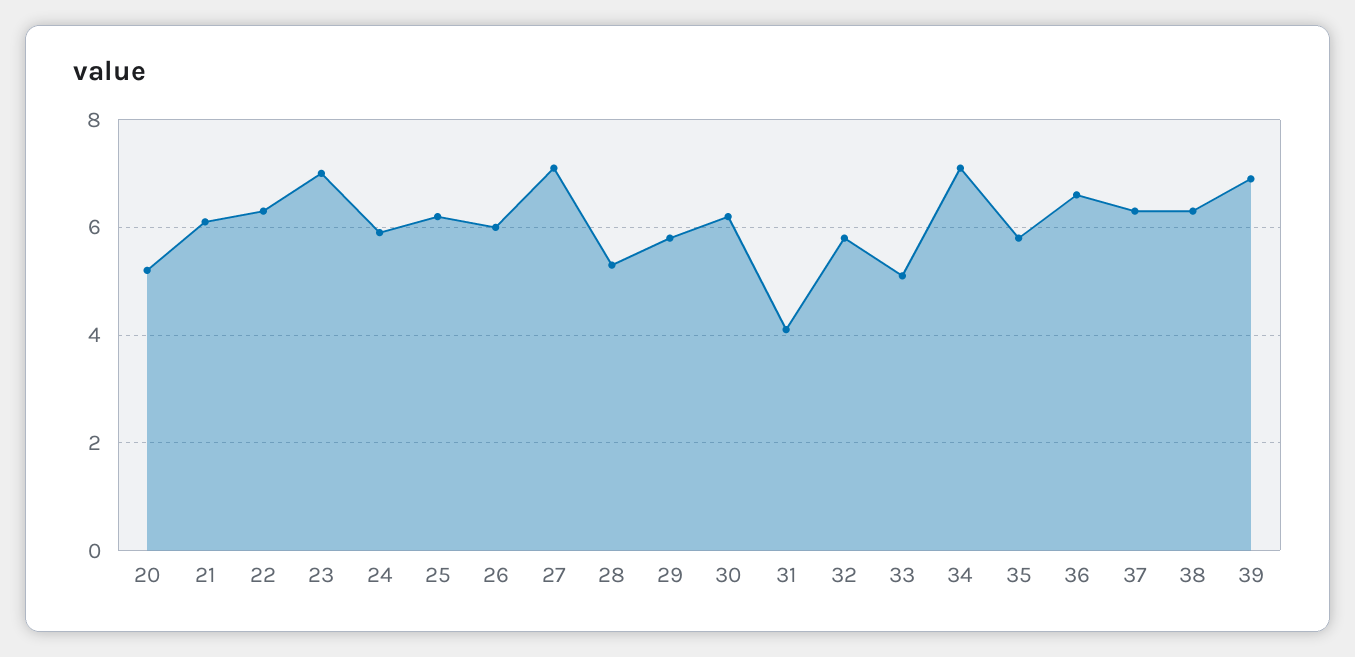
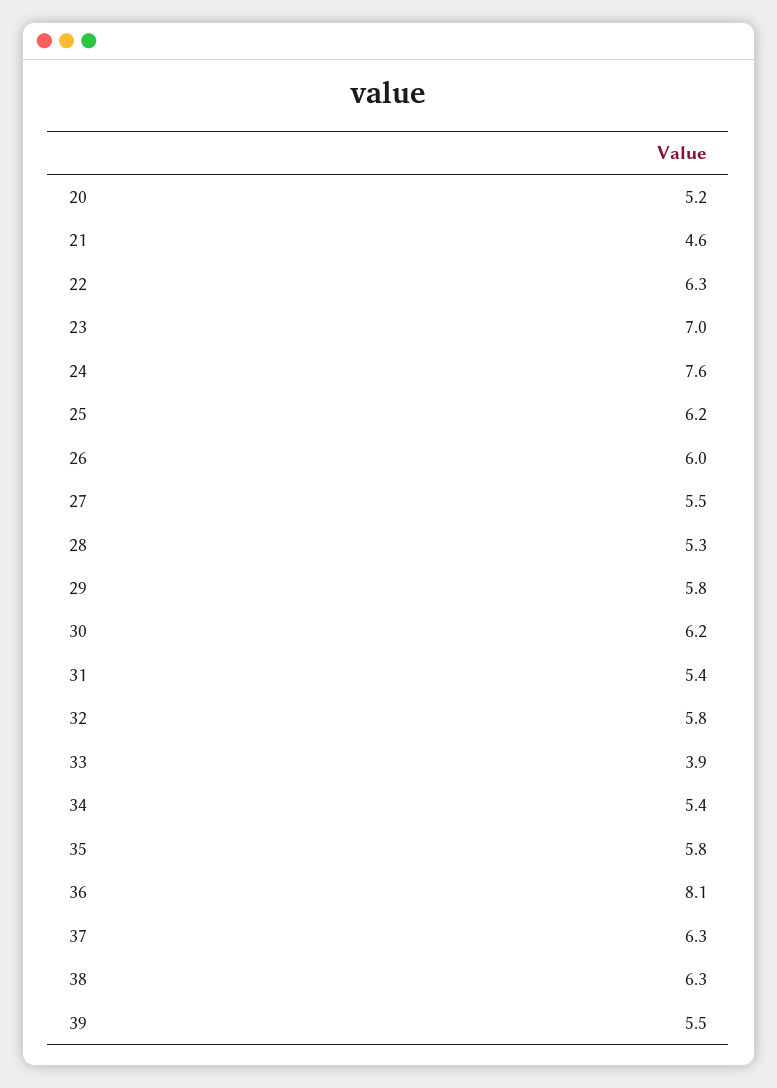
21: 6 -> 4.6
24: 6 -> 7.6
27: 7 -> 5.5
31: 4 -> 5.4
33: 5 -> 3.9
34: 7 -> 5.4
36: 6.5 -> 8.1
39: 7 -> 5.5

